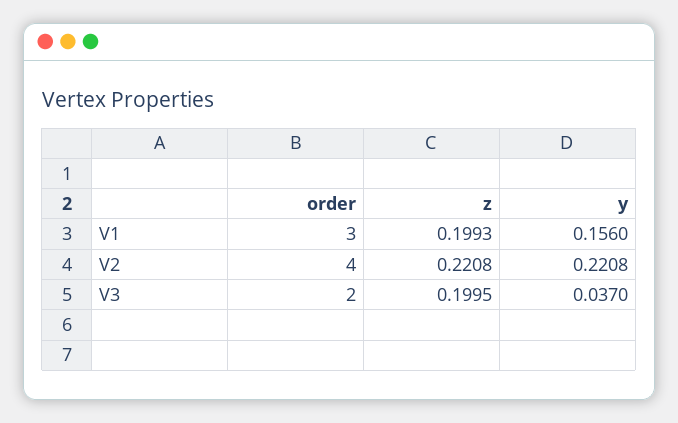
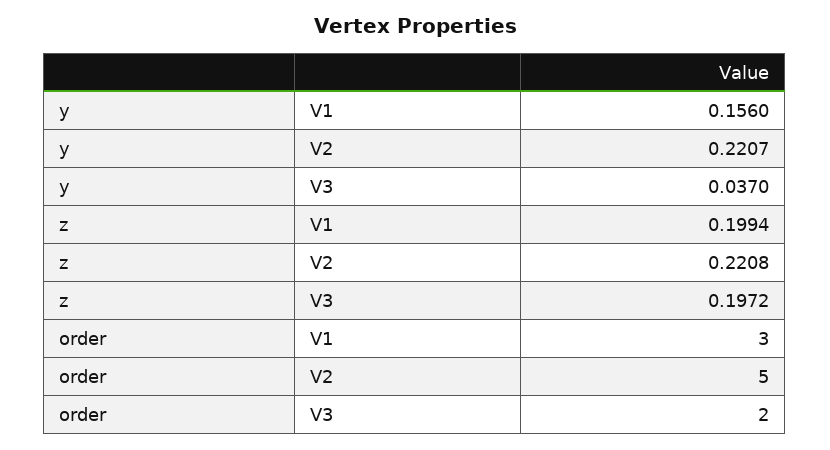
z, V1: 0.1993 -> 0.1994
order, V2: 4 -> 5
y, V2: 0.2208 -> 0.2207
z, V3: 0.1995 -> 0.1972

